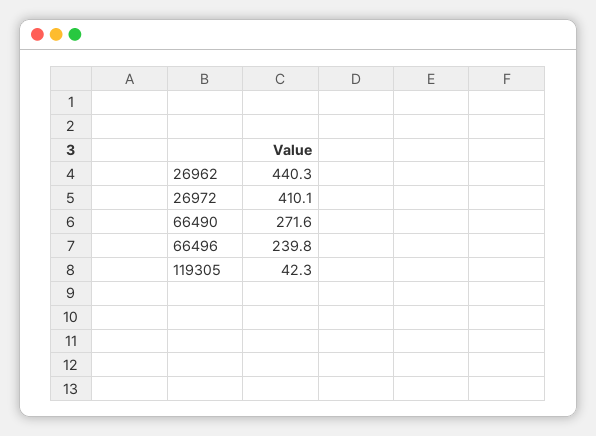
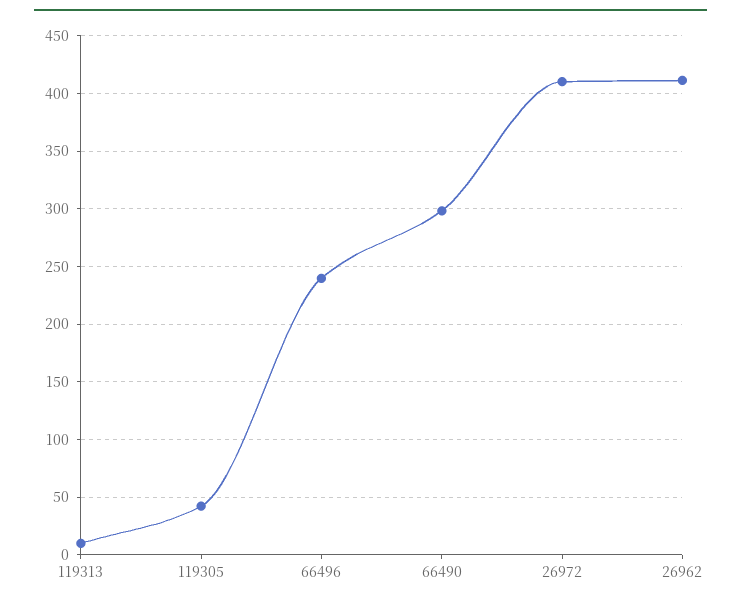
26962: 440.3 -> 410
66490: 271.6 -> 300
119313: none -> 10

